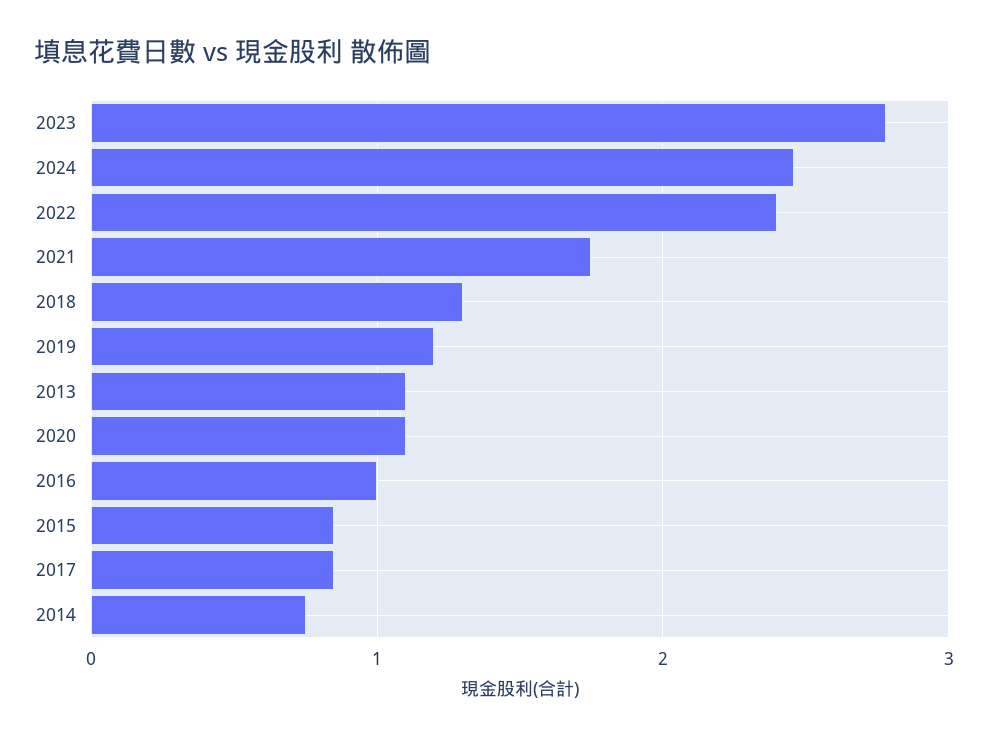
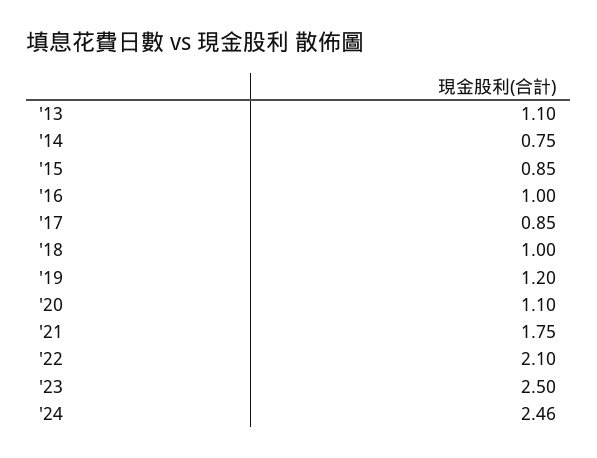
2023: 2.8 -> 2.5
2022: 2.4 -> 2.1
2018: 1.3 -> 1

